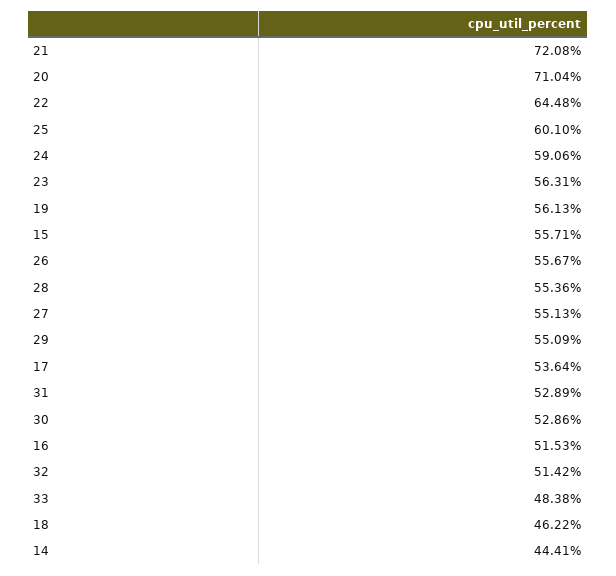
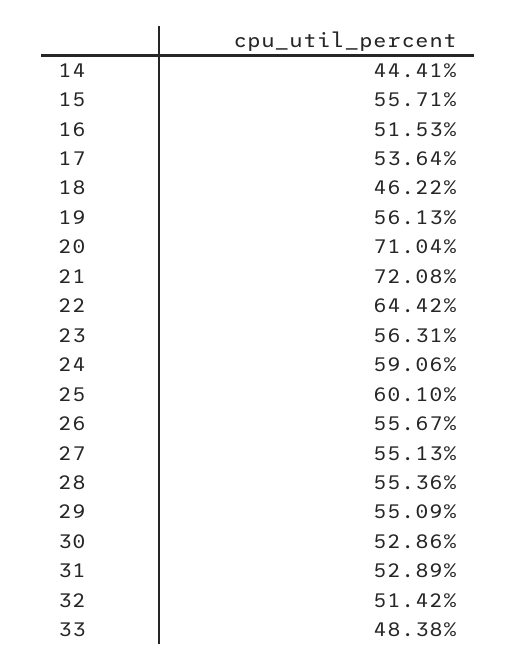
22: 64.48 -> 64.42

